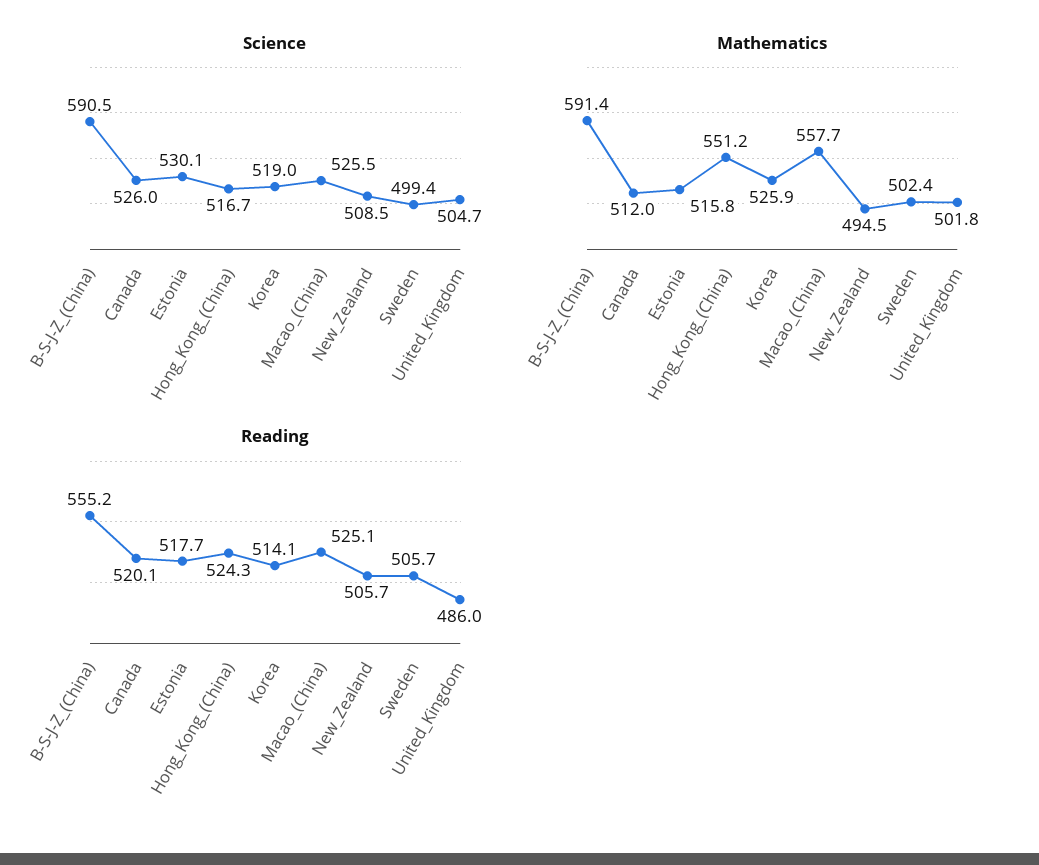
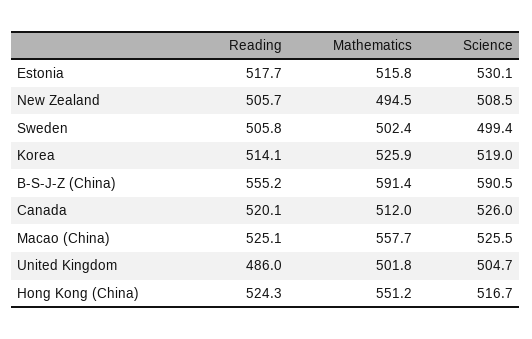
Reading, Sweden: 505.7 -> 505.8

